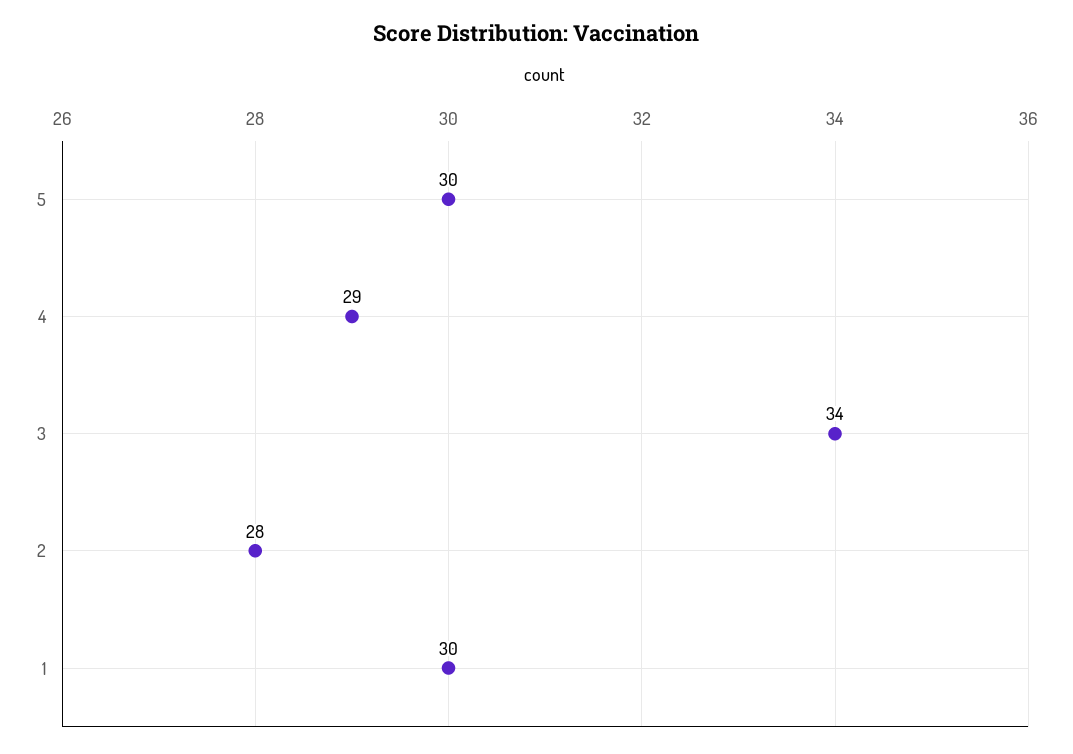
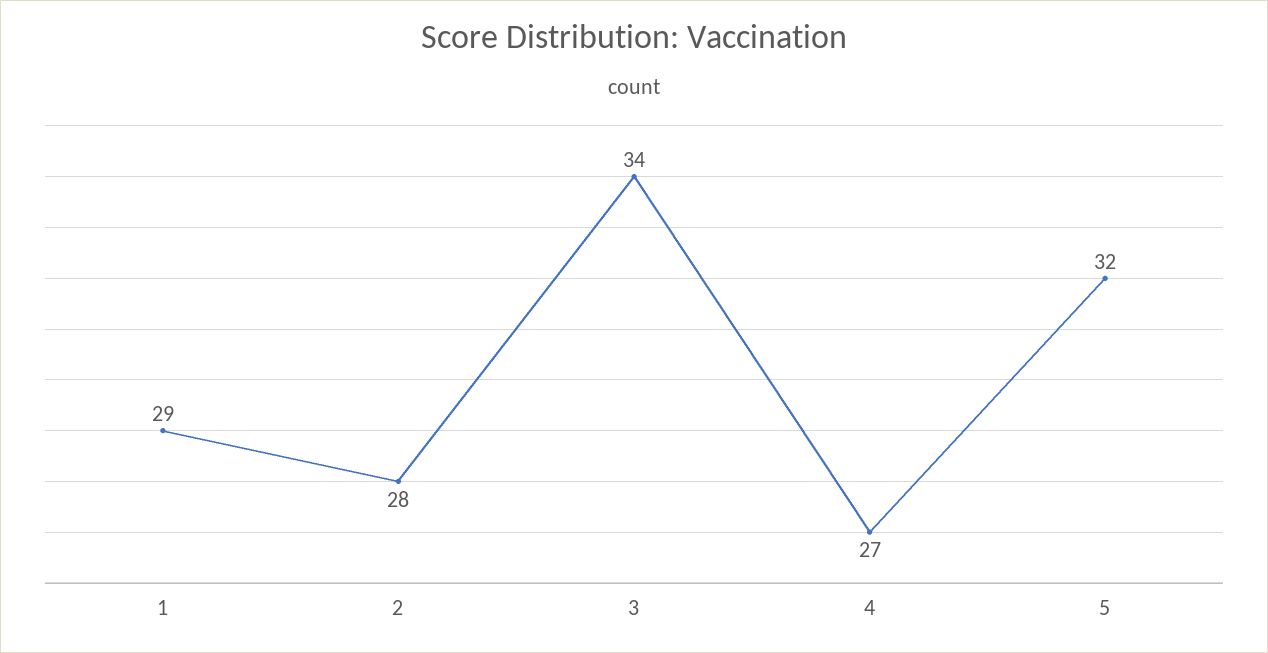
5: 30 -> 32
4: 29 -> 27
1: 30 -> 29

